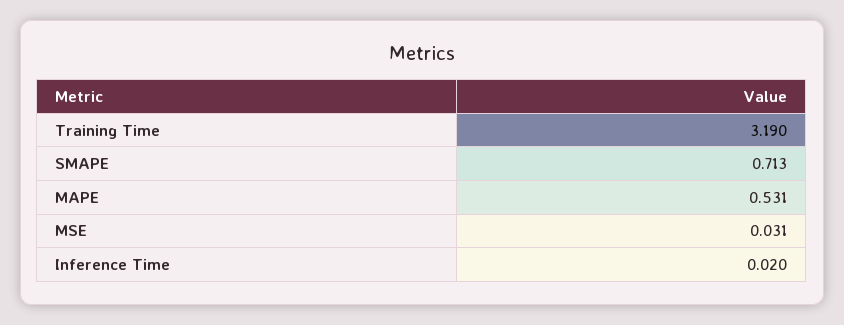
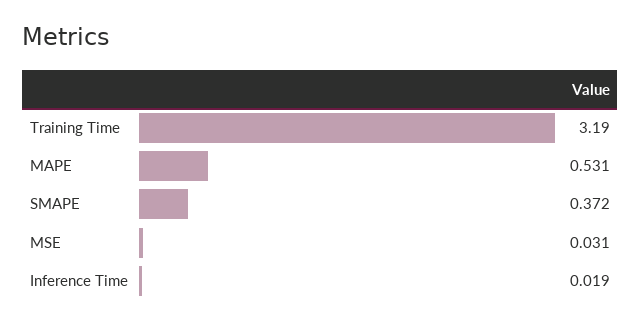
SMAPE: 0.713 -> 0.372
Inference Time: 0.02 -> 0.019

